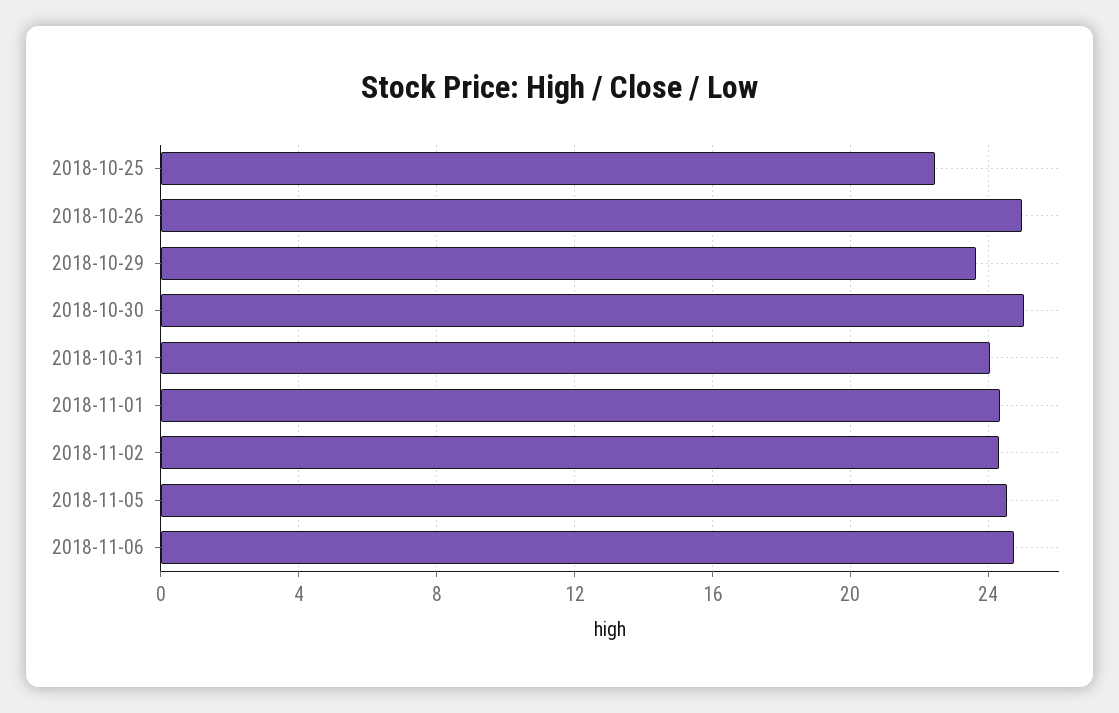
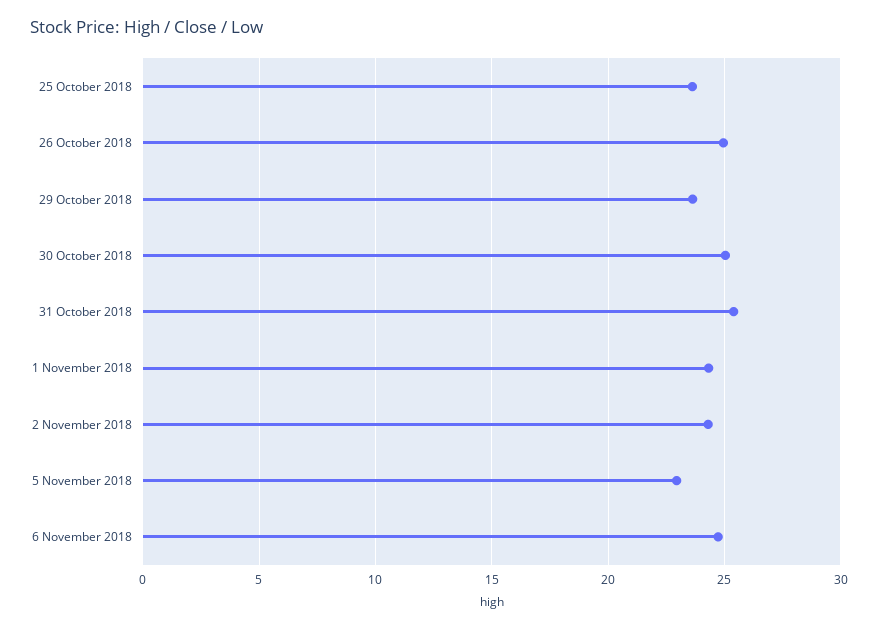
2018-10-25: 22.5 -> 23.5
2018-10-31: 24 -> 25.5
2018-11-05: 24.5 -> 23

